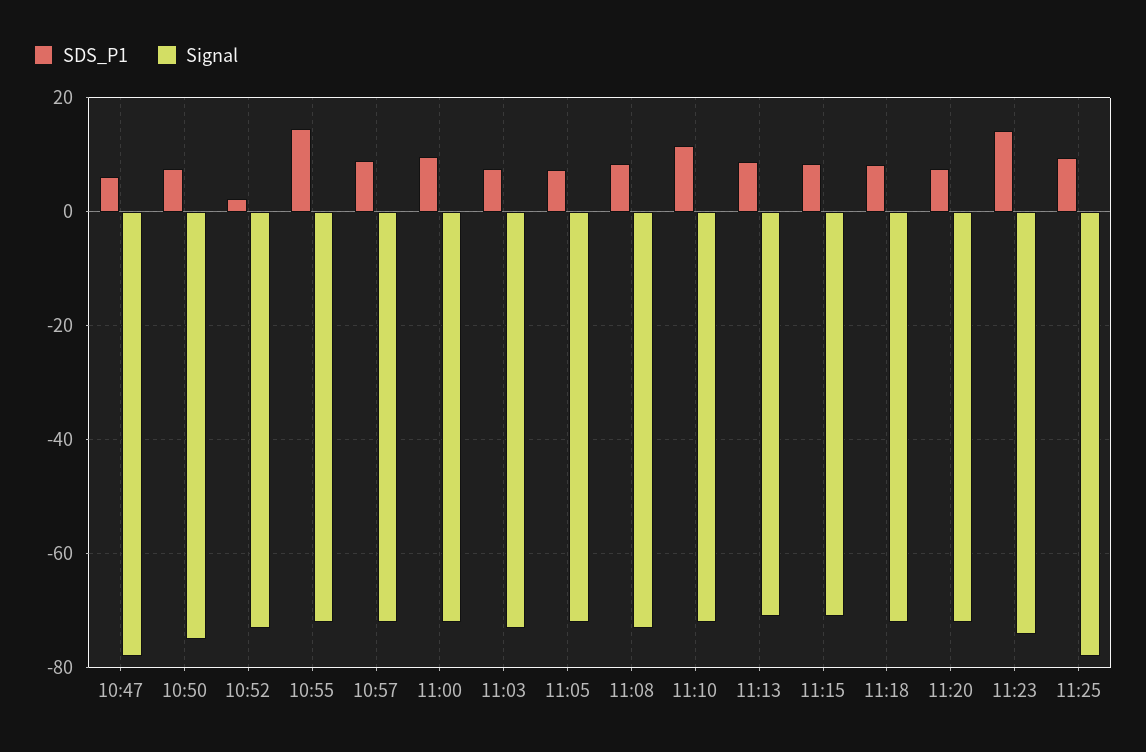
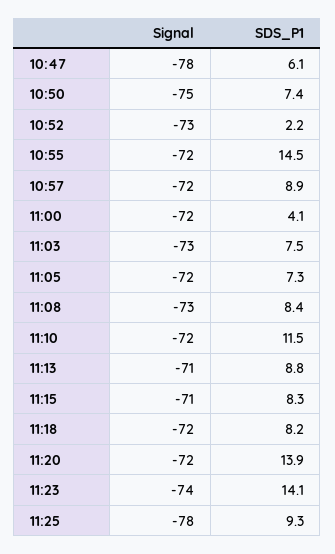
SDS_P1, 11:00: 10 -> 4.1
SDS_P1, 11:20: 8 -> 13.9

